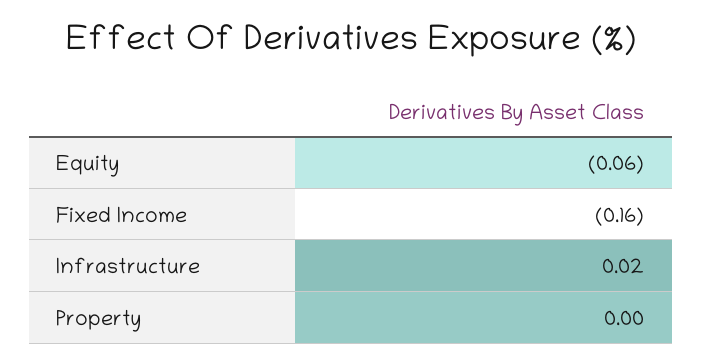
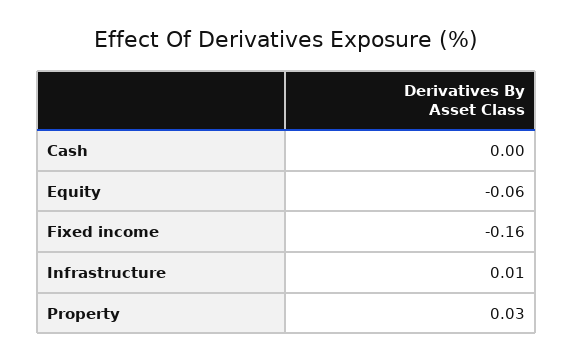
Infrastructure: 0.02 -> 0.01
Property: 0 -> 0.03
Cash: none -> 0

